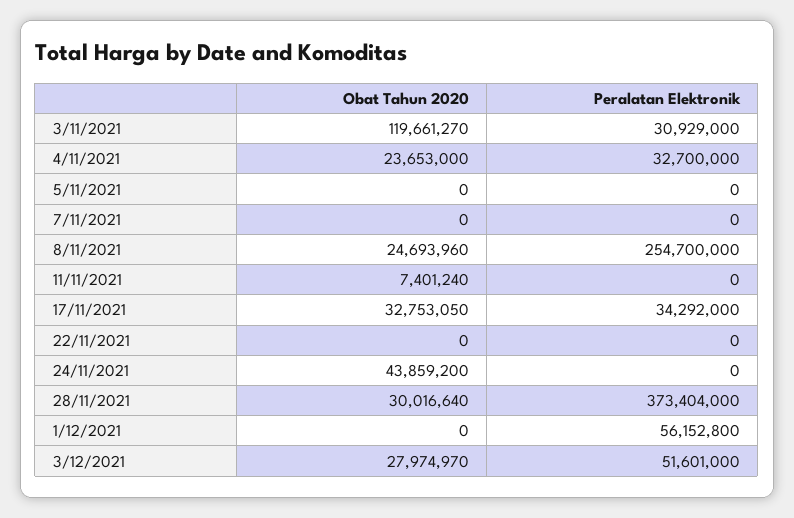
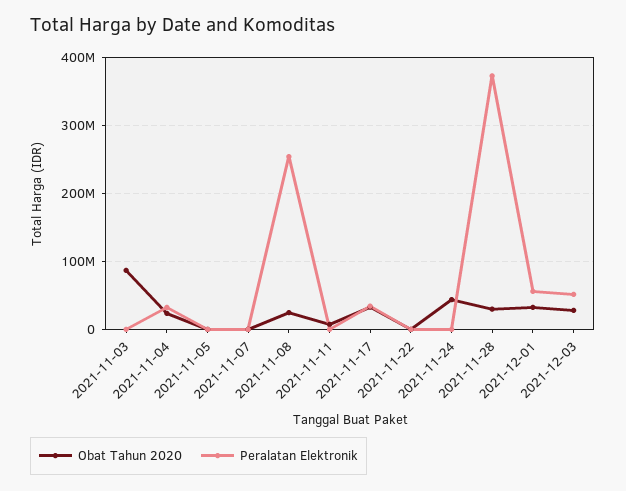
Obat Tahun 2020, 3/11/2021: 119661270 -> 90000000
Peralatan Elektronik, 3/11/2021: 30929000 -> 0
Obat Tahun 2020, 1/12/2021: 0 -> 30000000

